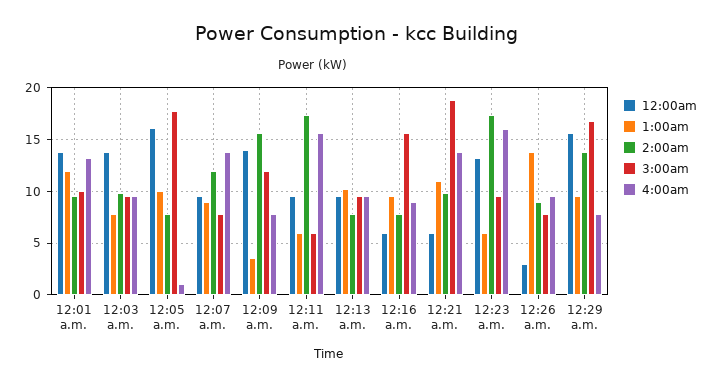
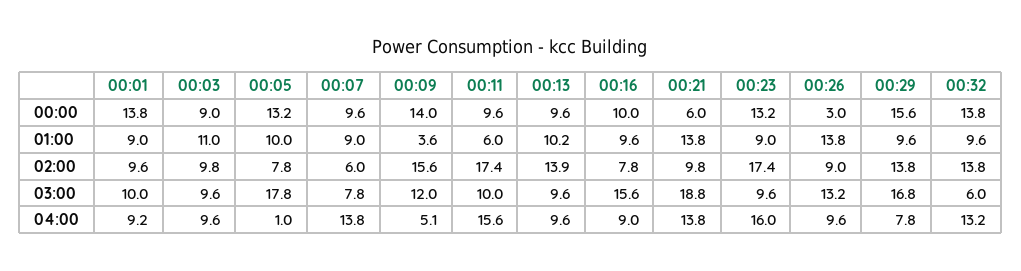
1:00am, 12:01 a.m.: 12 -> 9
4:00am, 12:01 a.m.: 13 -> 9.2
12:00am, 12:03 a.m.: 14 -> 9
1:00am, 12:03 a.m.: 8 -> 11
12:00am, 12:05 a.m.: 16 -> 13.2
2:00am, 12:07 a.m.: 12 -> 6
4:00am, 12:09 a.m.: 8 -> 5.1
3:00am, 12:11 a.m.: 6 -> 10
2:00am, 12:13 a.m.: 8 -> 13.9
12:00am, 12:16 a.m.: 6 -> 10
1:00am, 12:21 a.m.: 11 -> 13.8
1:00am, 12:23 a.m.: 6 -> 9
3:00am, 12:26 a.m.: 8 -> 13.2
12:00am, 00:32: none -> 13.8
1:00am, 00:32: none -> 9.6
2:00am, 00:32: none -> 13.8
3:00am, 00:32: none -> 6
4:00am, 00:32: none -> 13.2

